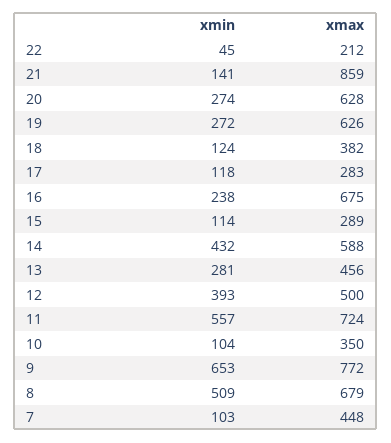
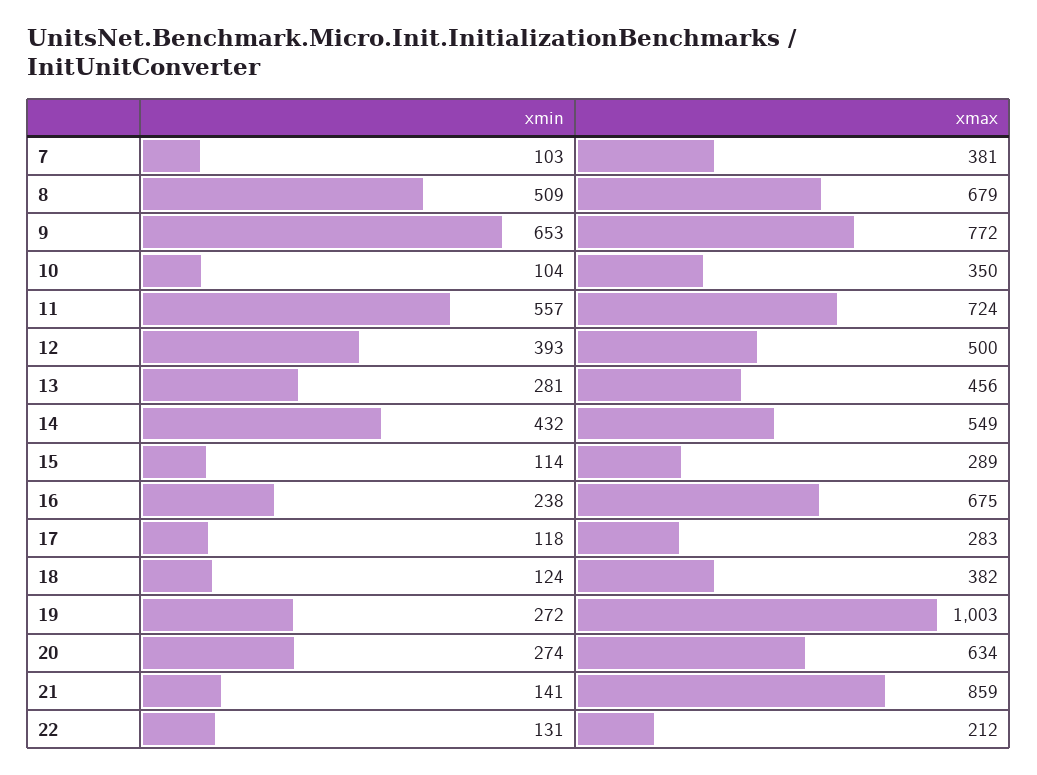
xmin, 22: 45 -> 131
xmax, 20: 628 -> 634
xmax, 19: 626 -> 1003
xmax, 14: 588 -> 549
xmax, 7: 448 -> 381

